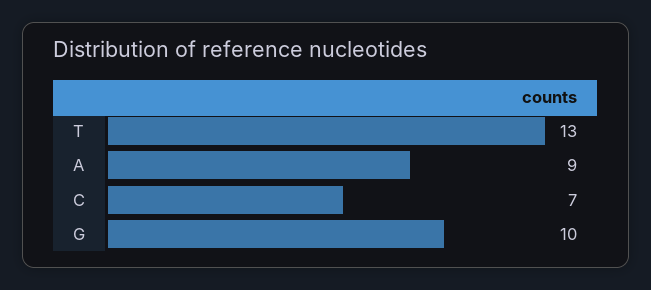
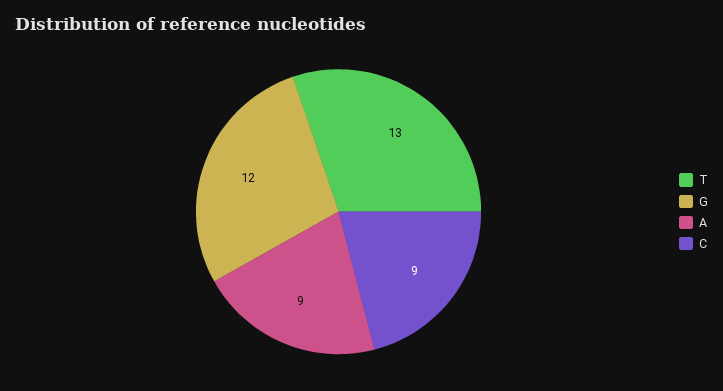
C: 7 -> 9
G: 10 -> 12

